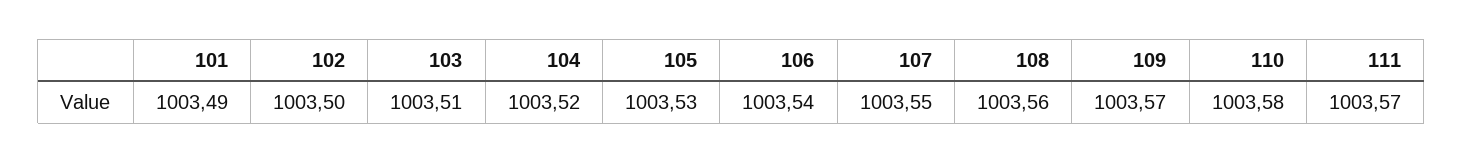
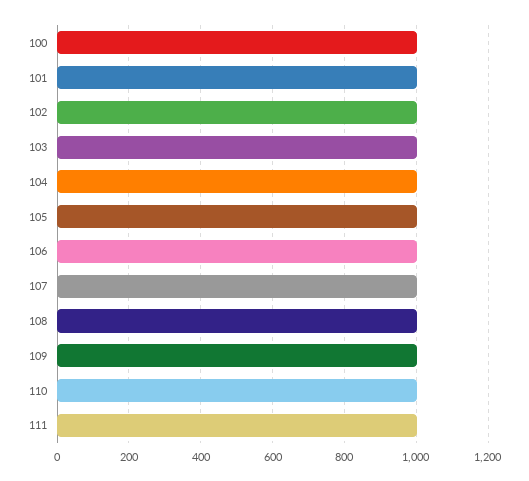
100: none -> 1000

